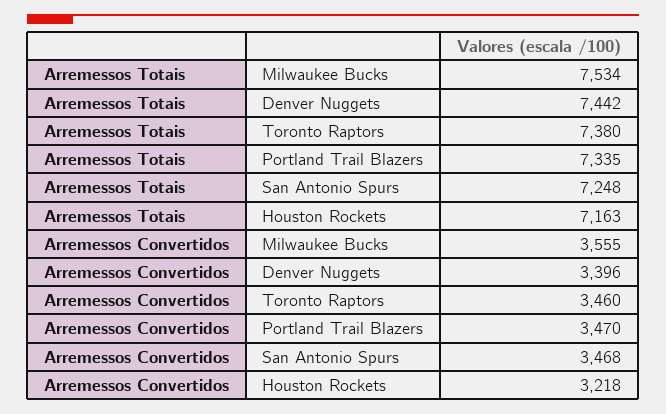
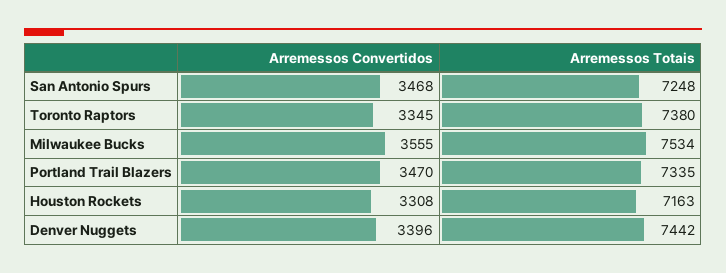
Arremessos Convertidos, Toronto Raptors: 3460 -> 3345
Arremessos Convertidos, Houston Rockets: 3218 -> 3308

